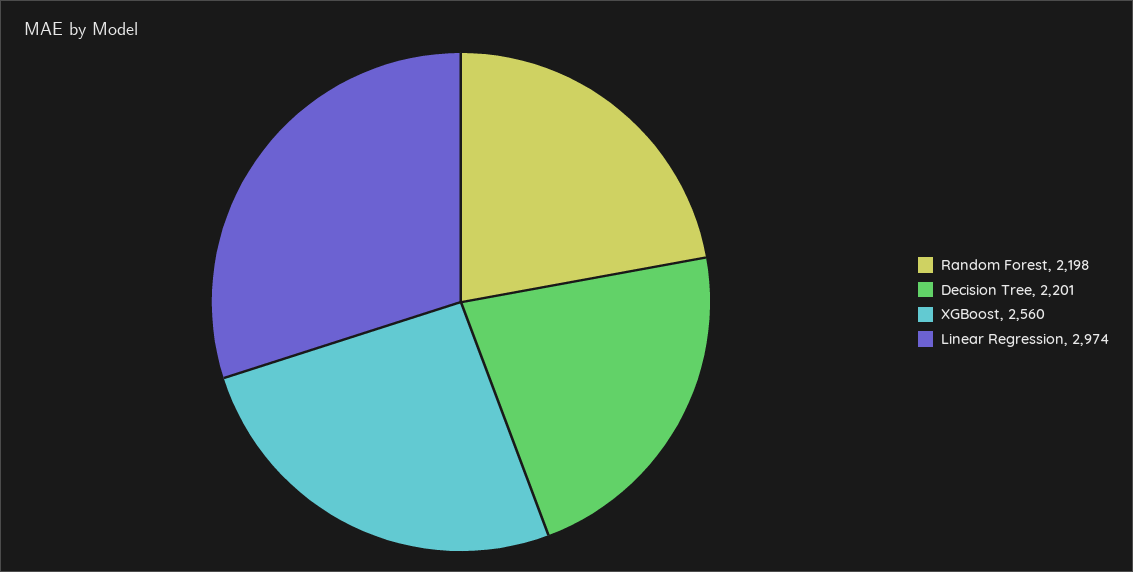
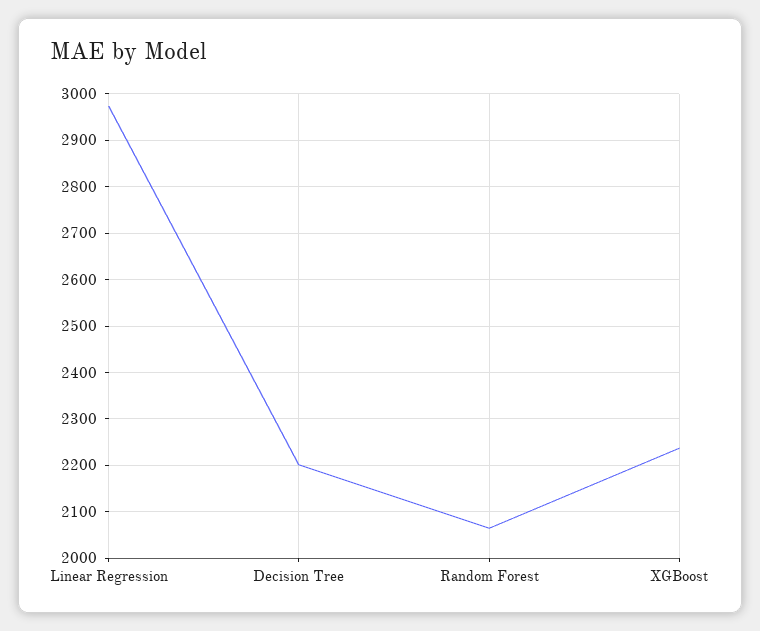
Random Forest: 2198 -> 2060
XGBoost: 2560 -> 2240

